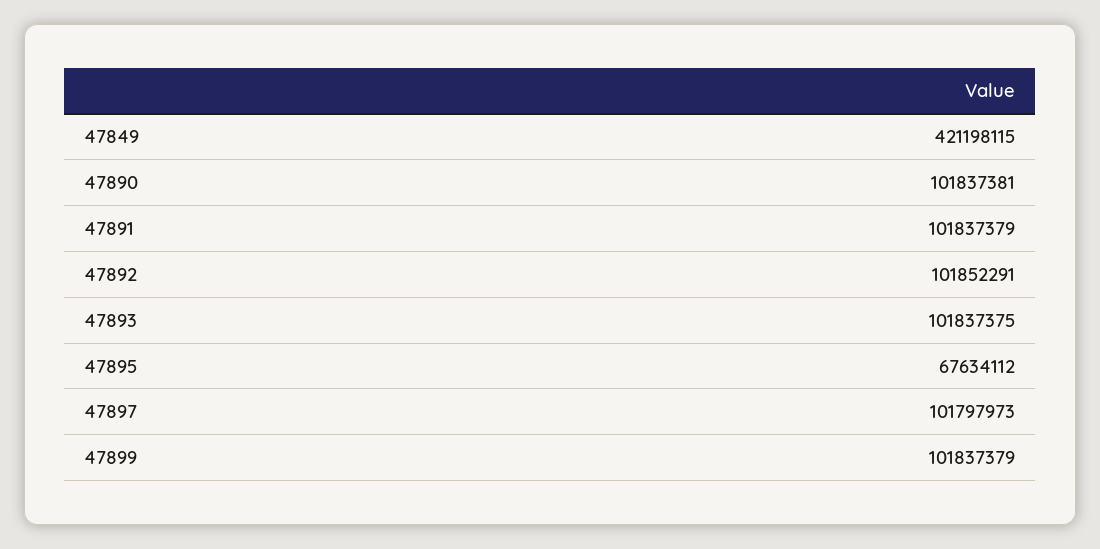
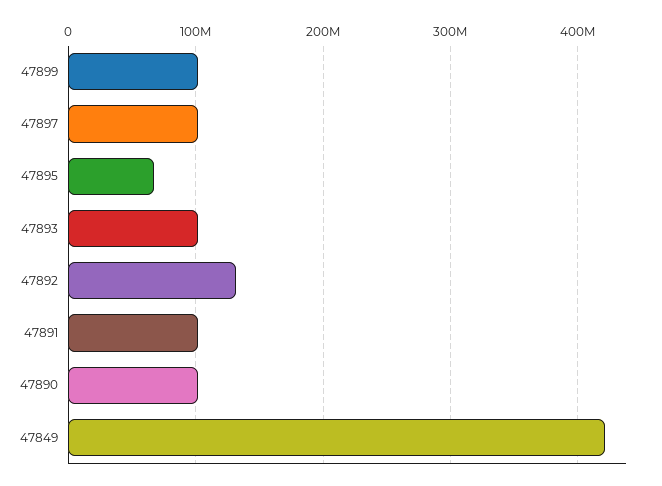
47892: 101852291 -> 130000000

